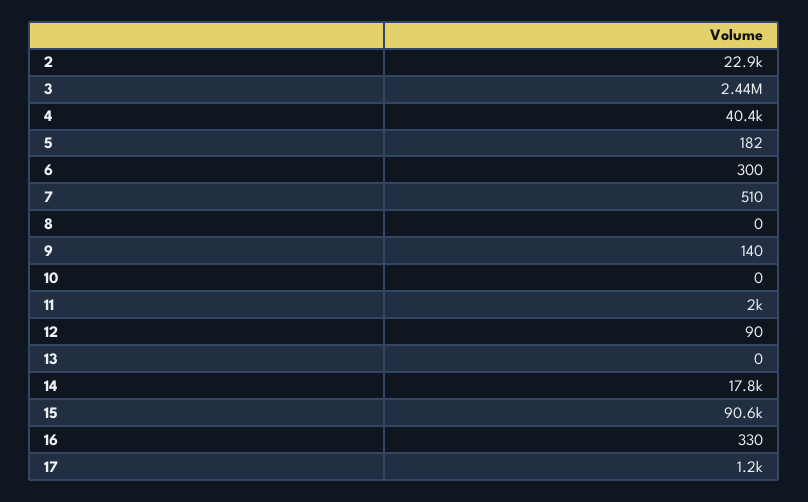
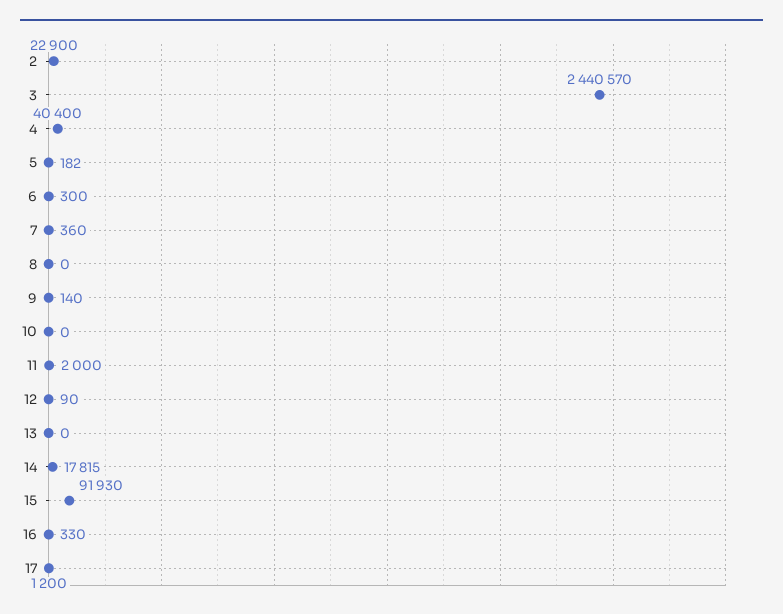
7: 510 -> 360
15: 90600 -> 91930

